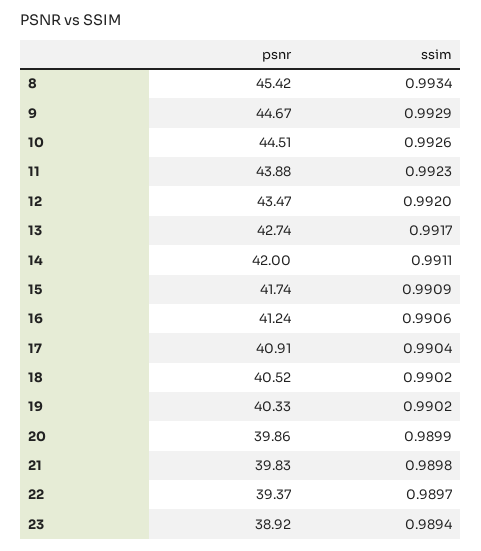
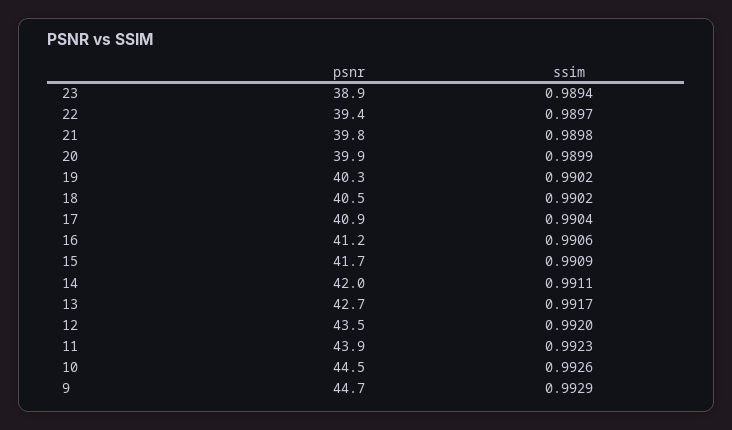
psnr, 8: 45.42 -> none
ssim, 8: 0.9934 -> none

